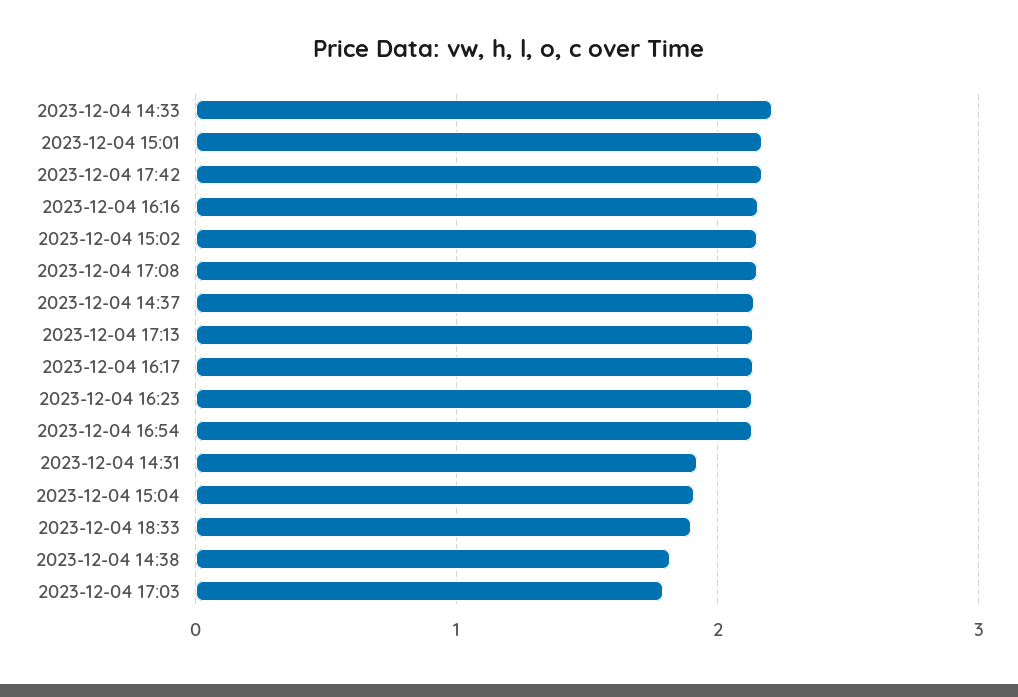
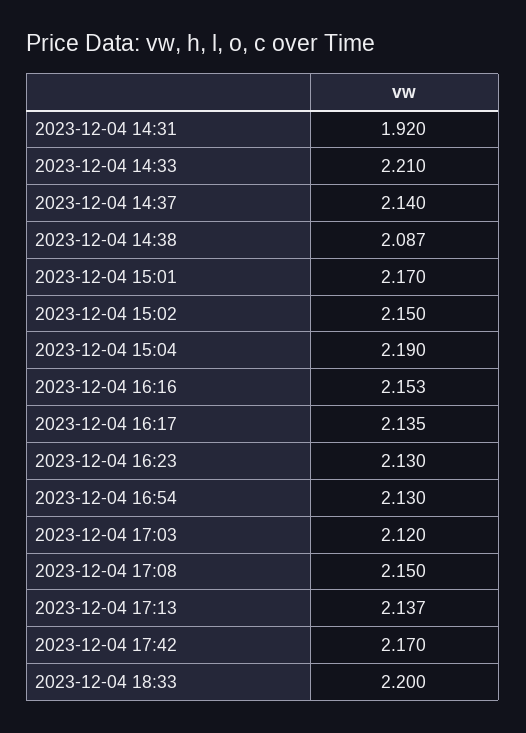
2023-12-04 15:04: 1.9 -> 2.19
2023-12-04 18:33: 1.9 -> 2.2
2023-12-04 14:38: 1.8 -> 2.087
2023-12-04 17:03: 1.8 -> 2.12

